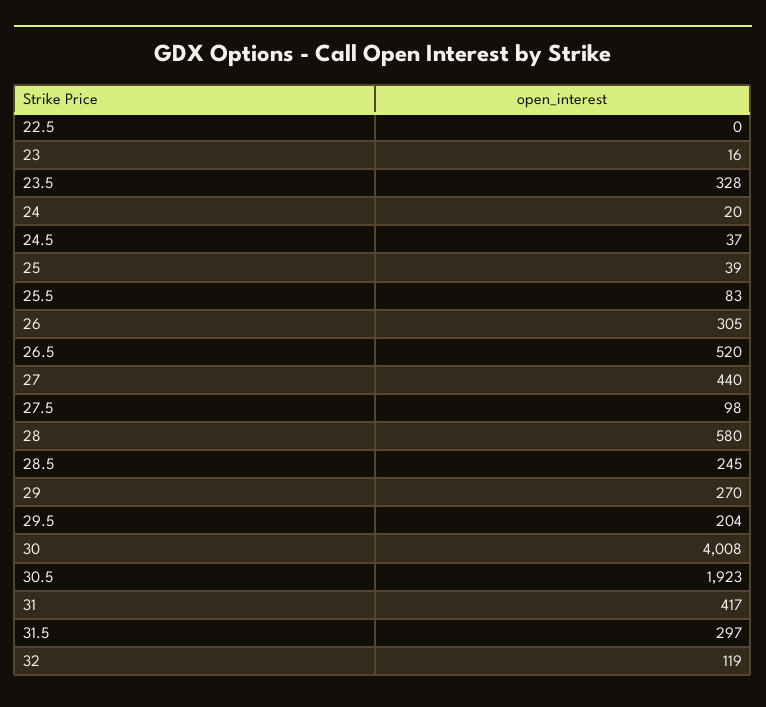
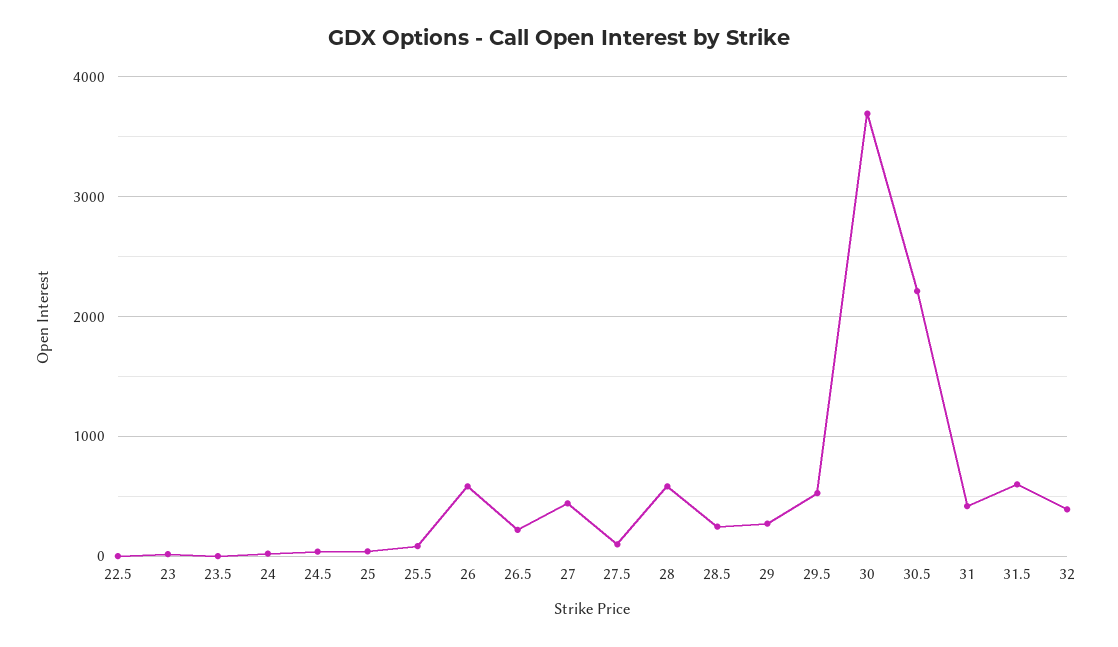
23.5: 328 -> 0
26: 305 -> 600
26.5: 520 -> 200
29.5: 204 -> 500
30: 4008 -> 3700
30.5: 1923 -> 2200
31.5: 297 -> 600
32: 119 -> 400

